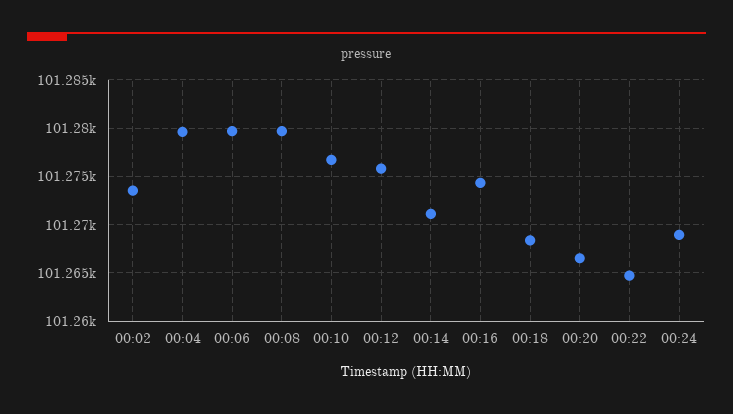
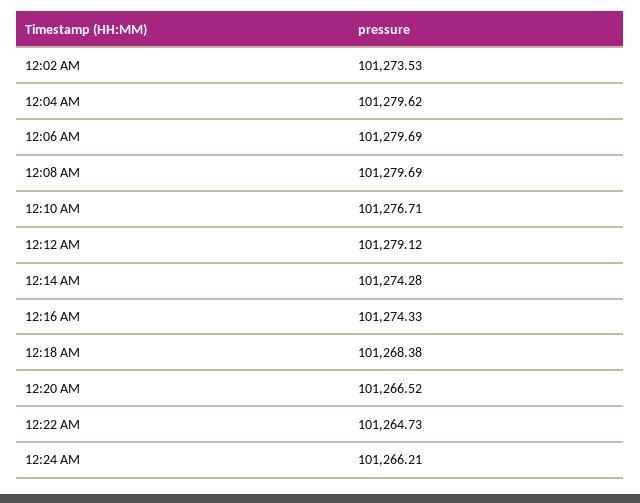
00:12: 101276 -> 101279.12
00:14: 101271 -> 101274.28
00:24: 101269 -> 101266.21

